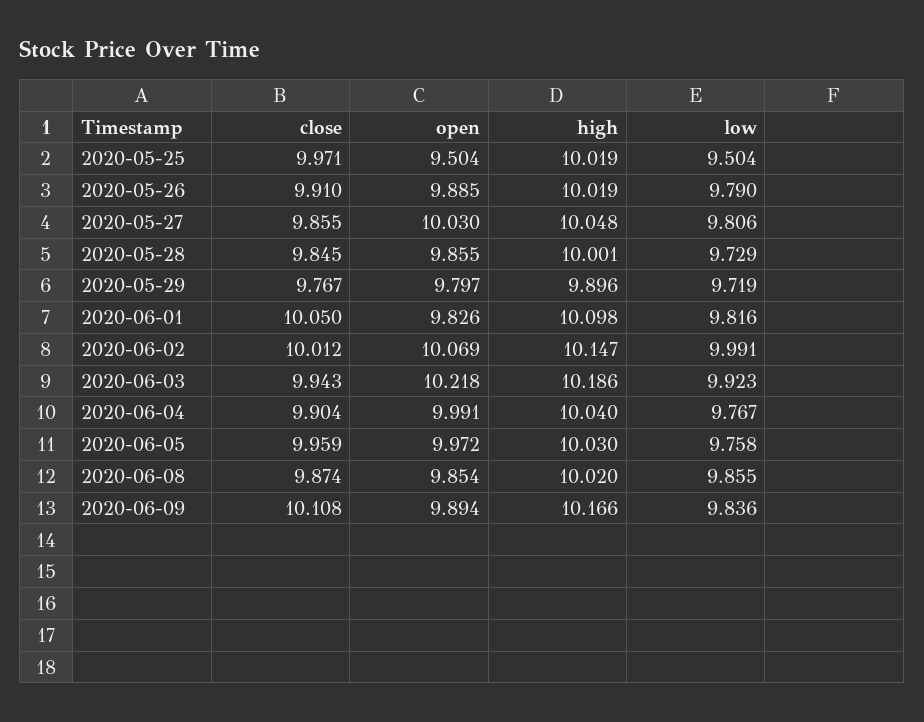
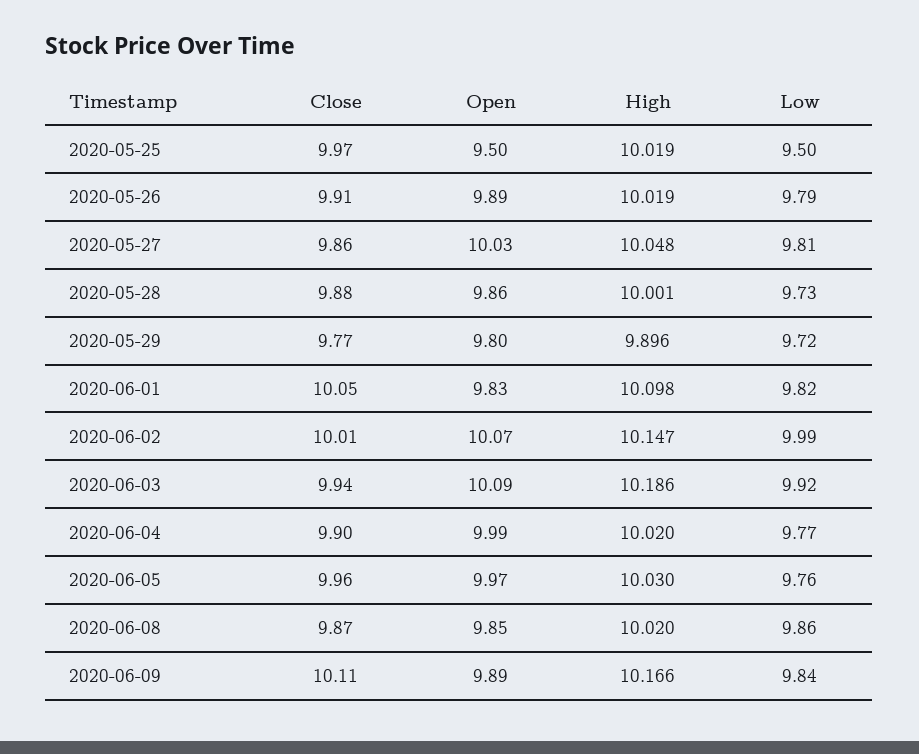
close, 2020-05-28: 9.845 -> 9.88
open, 2020-06-03: 10.218 -> 10.09
high, 2020-06-04: 10.04 -> 10.02

